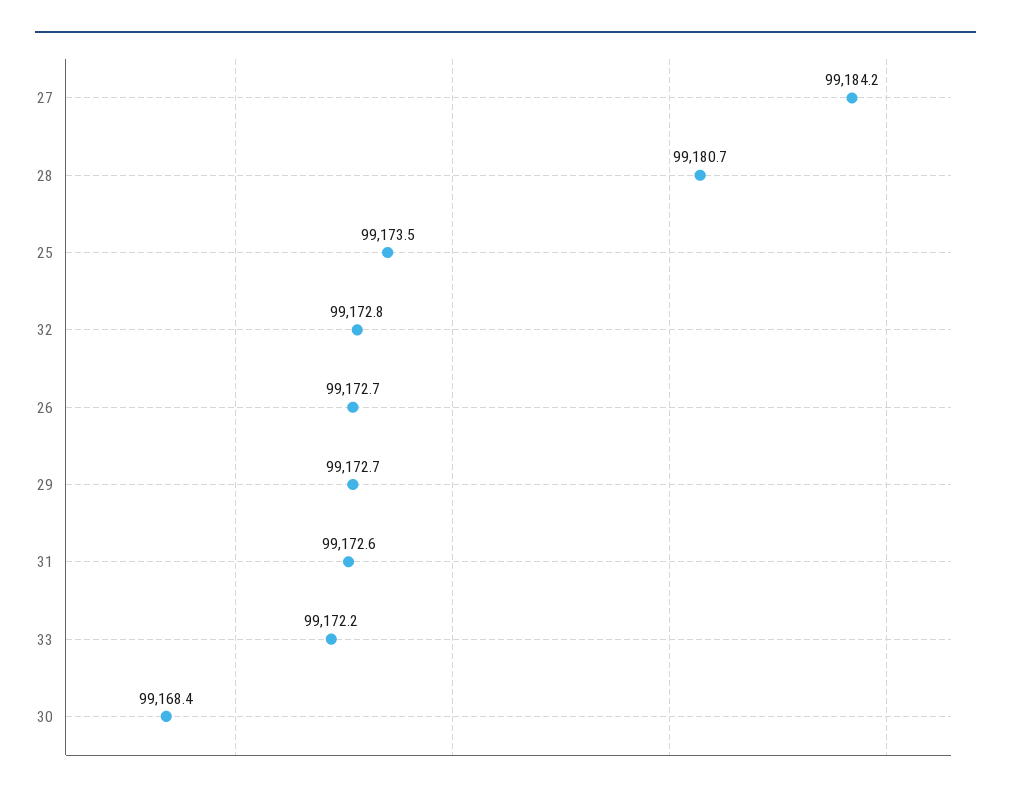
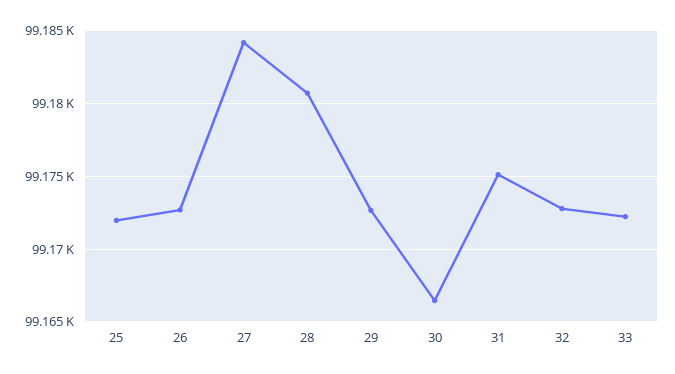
25: 99173.5 -> 99172
31: 99172.6 -> 99175
30: 99168.4 -> 99166.5

